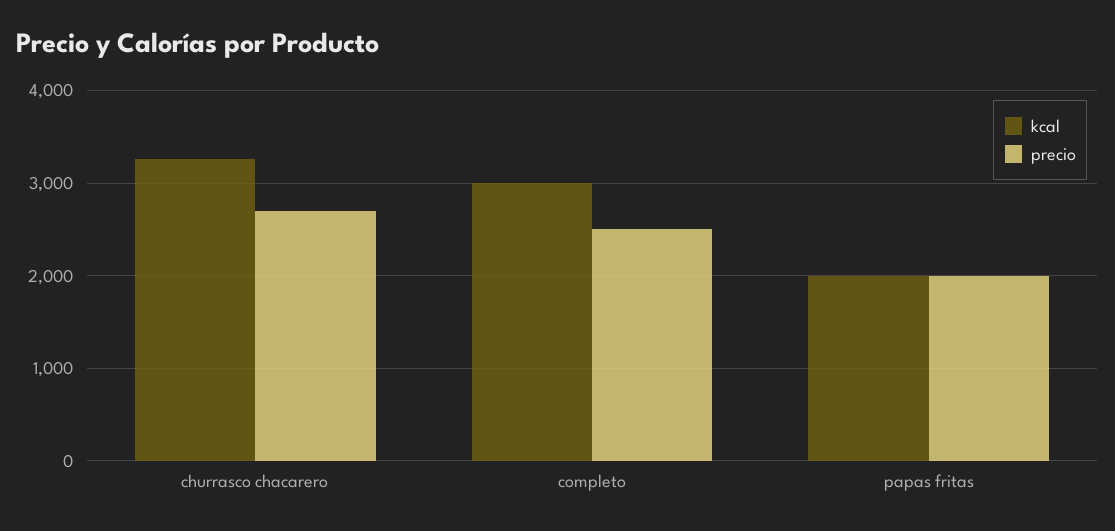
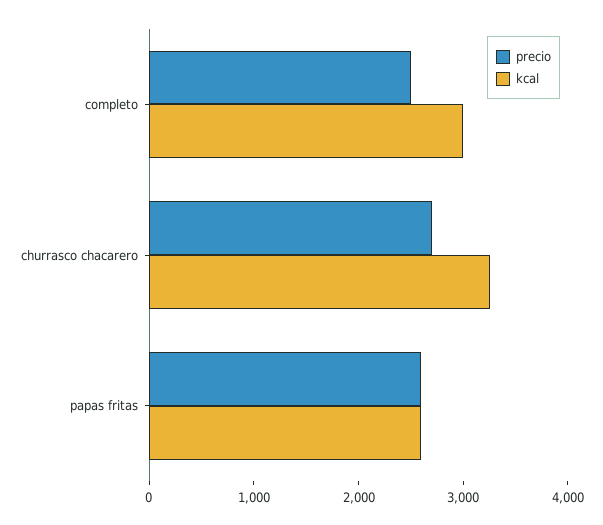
kcal, papas fritas: 2000 -> 2600
precio, papas fritas: 2000 -> 2600

